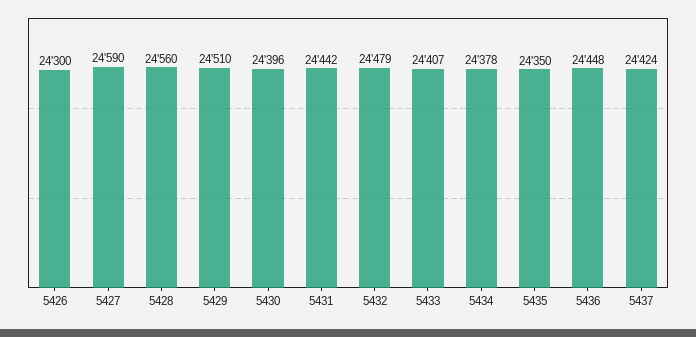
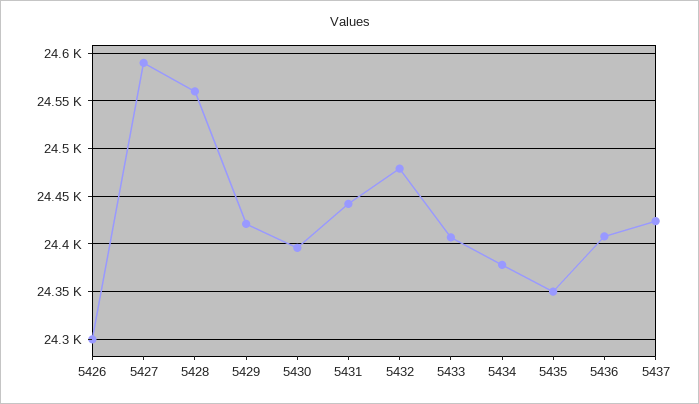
5429: 24510 -> 24420
5436: 24448 -> 24410

